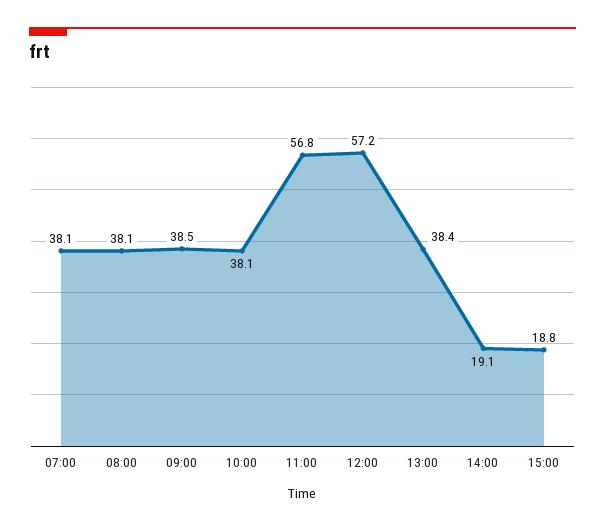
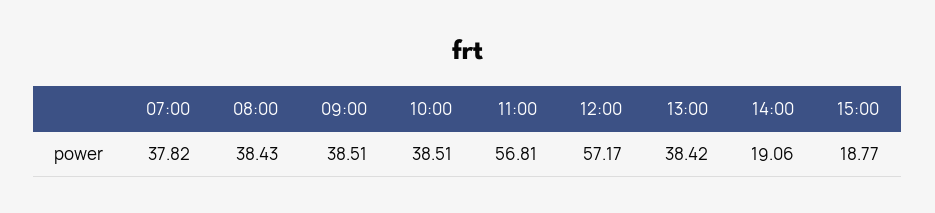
07:00: 38.1 -> 37.82
08:00: 38.1 -> 38.43
10:00: 38.1 -> 38.51

